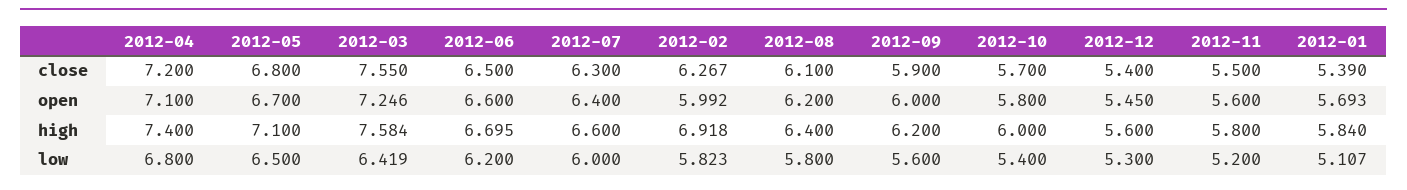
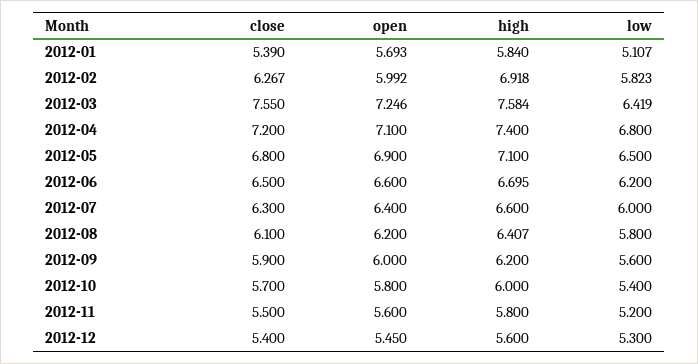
2012-05, open: 6.7 -> 6.9
2012-08, high: 6.4 -> 6.407

